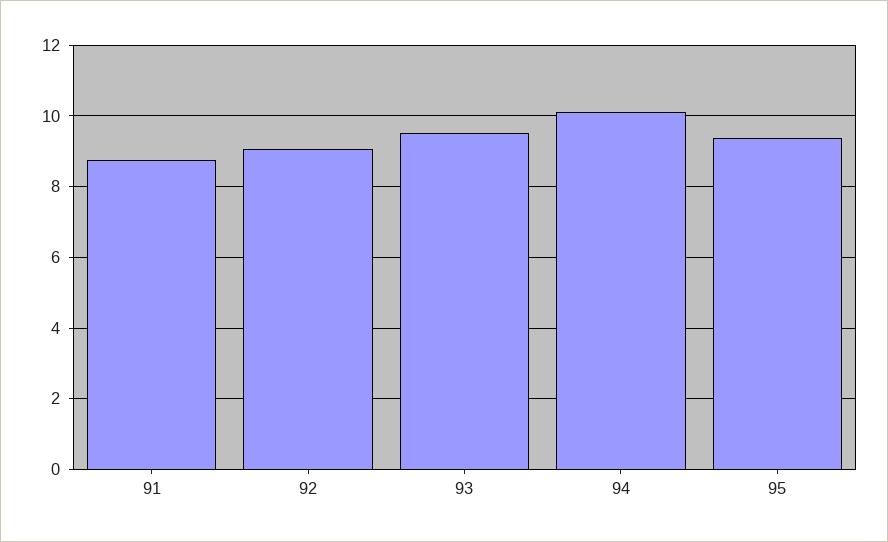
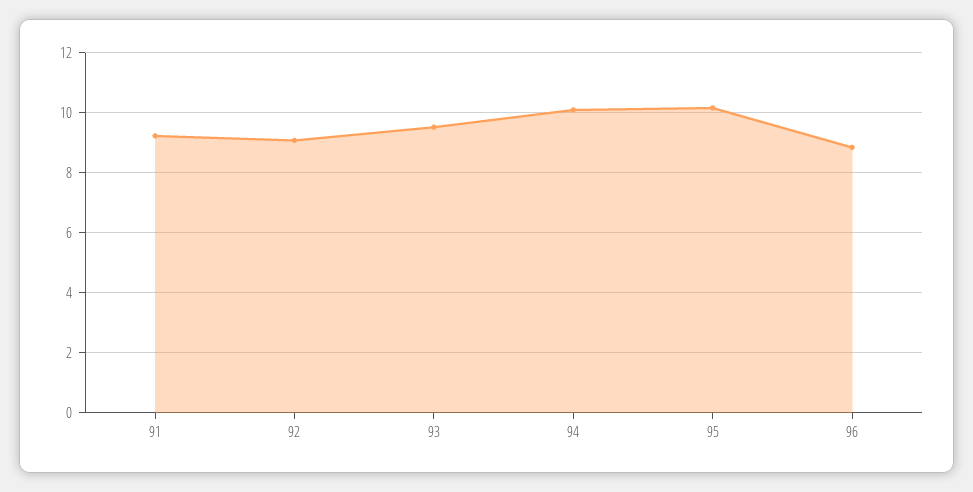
91: 8.8 -> 9.2
95: 9.4 -> 10.2
96: none -> 8.8

